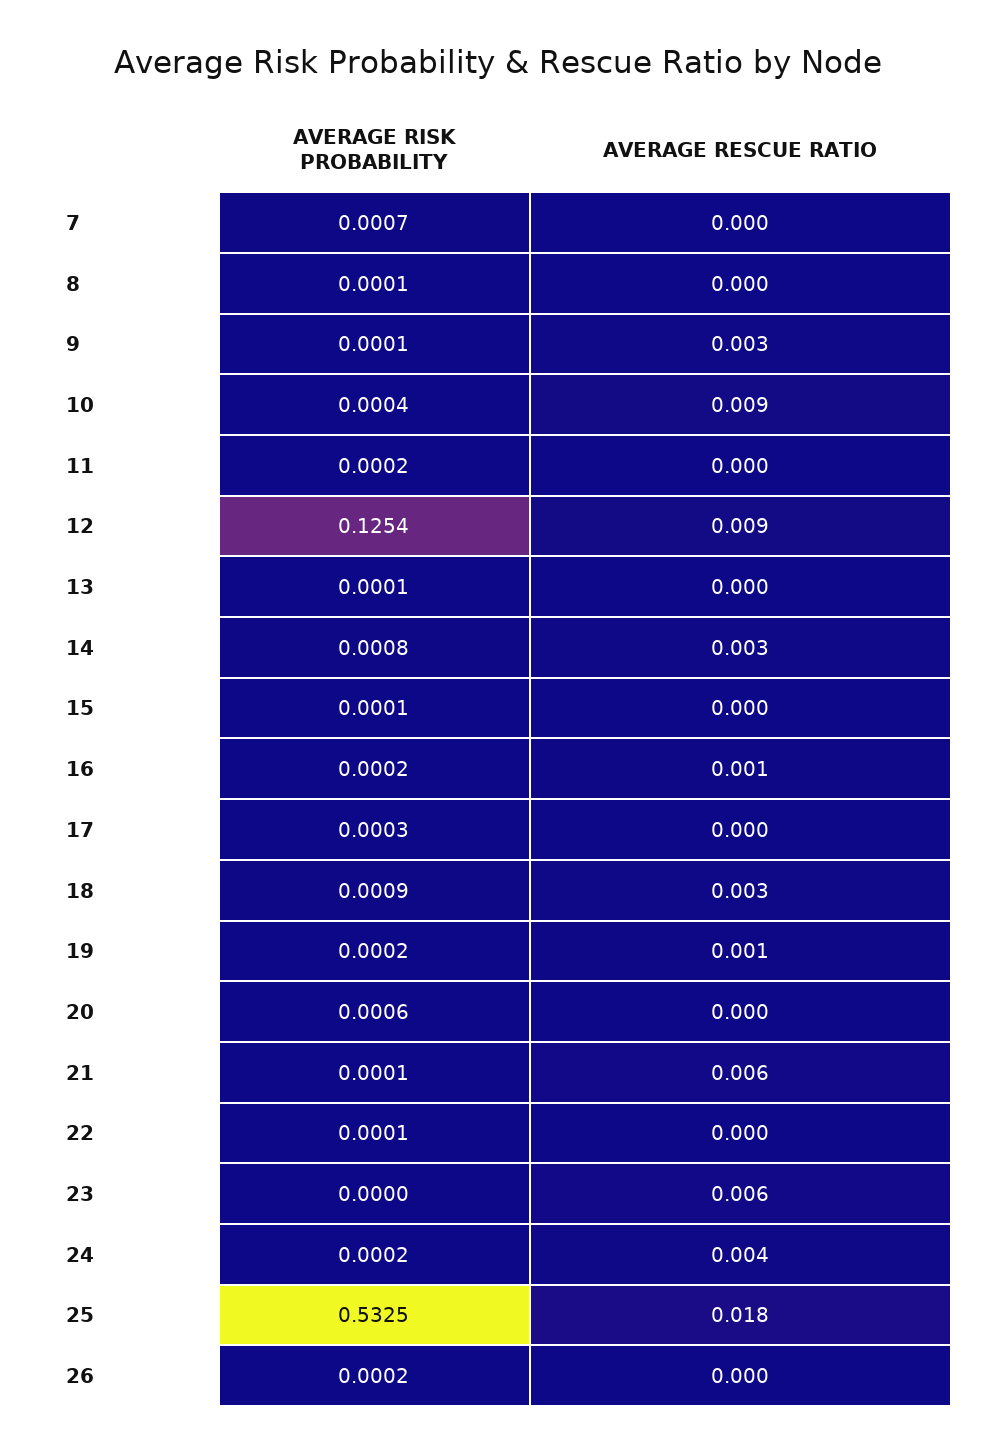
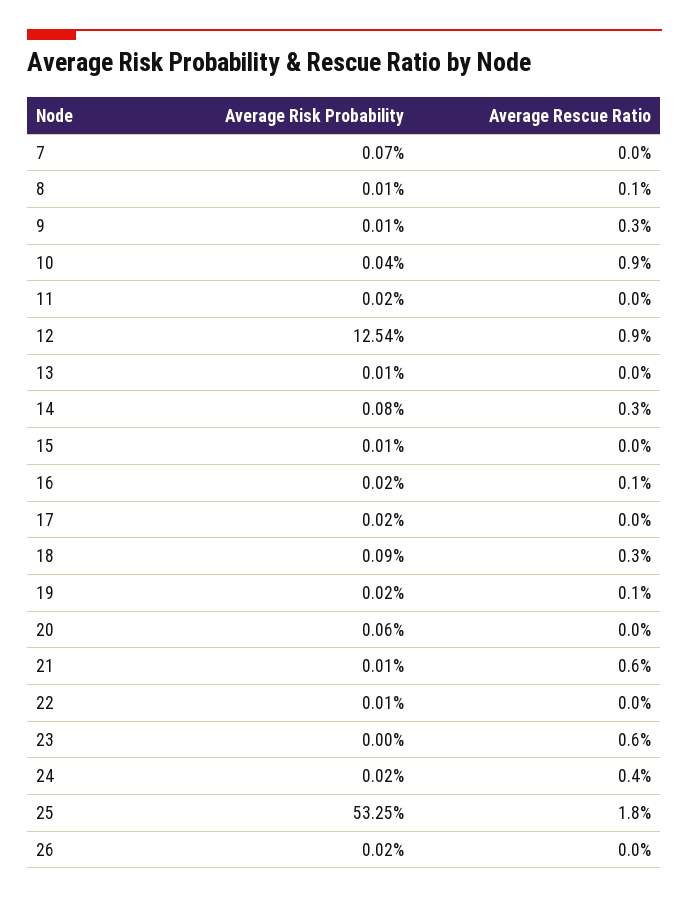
AVERAGE RESCUE RATIO, 8: 0 -> 0.001
AVERAGE RISK PROBABILITY, 17: 0.0003 -> 0.0002

